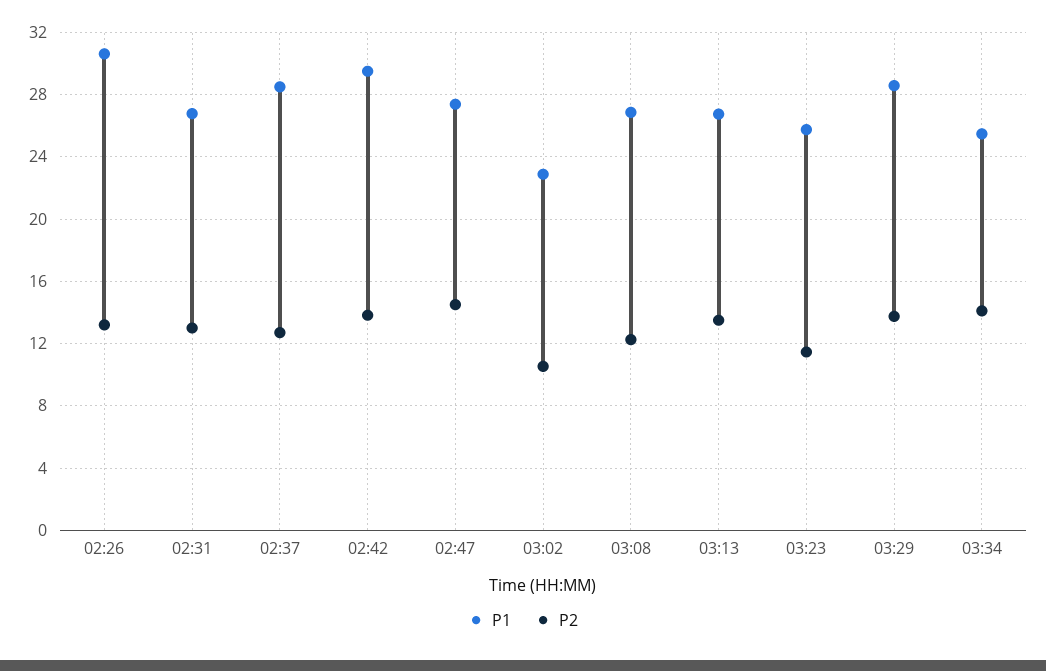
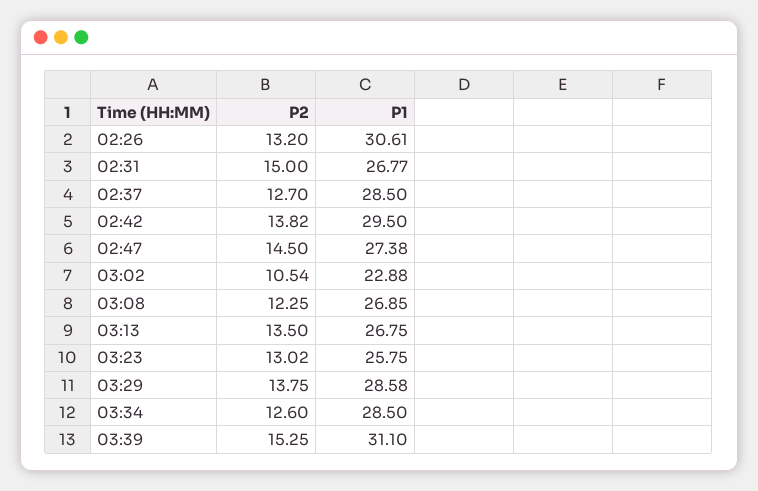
P2, 02:31: 13 -> 15
P2, 03:23: 11.5 -> 13.02
P1, 03:34: 25.5 -> 28.5
P2, 03:34: 14 -> 12.6
P2, 03:39: none -> 15.25
P1, 03:39: none -> 31.1

